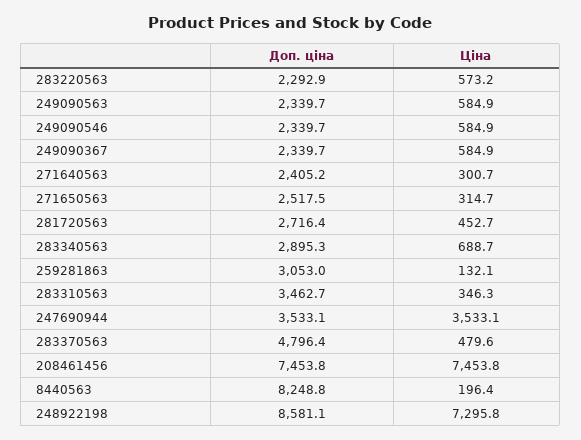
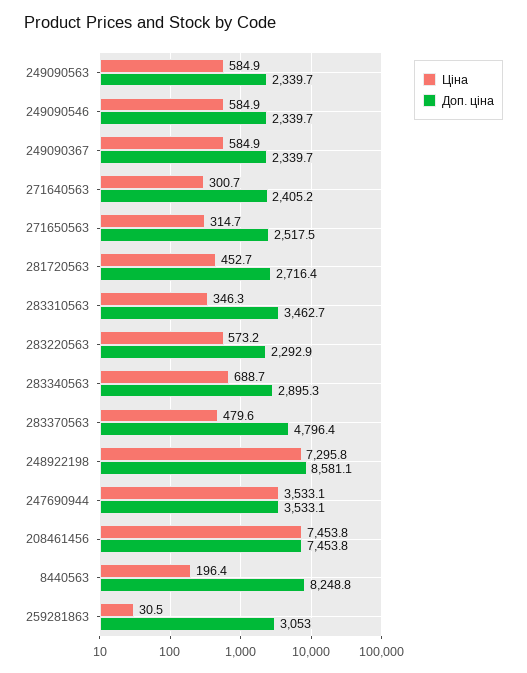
Ціна, 259281863: 132.1 -> 30.5

